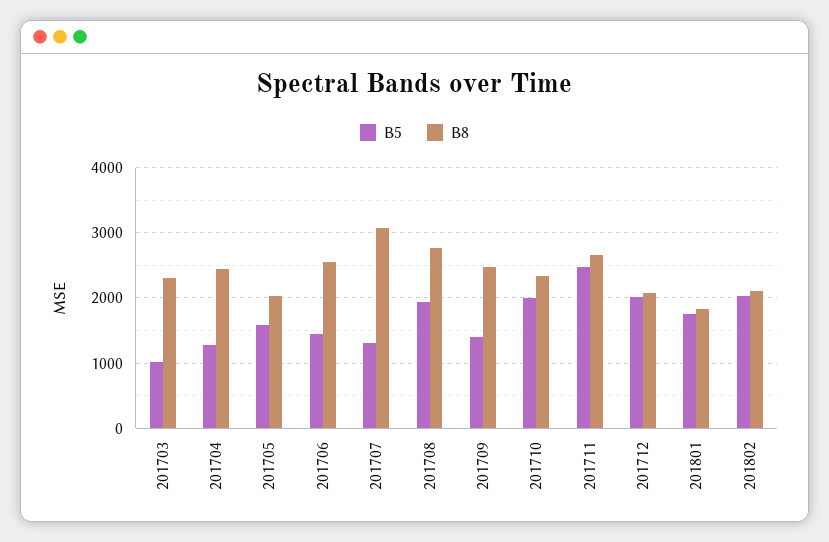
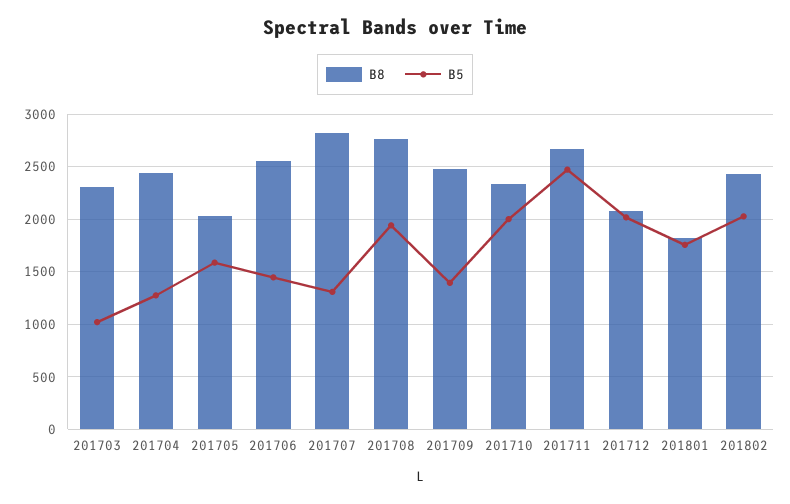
B8, 201707: 3100 -> 2800
B8, 201802: 2100 -> 2400

